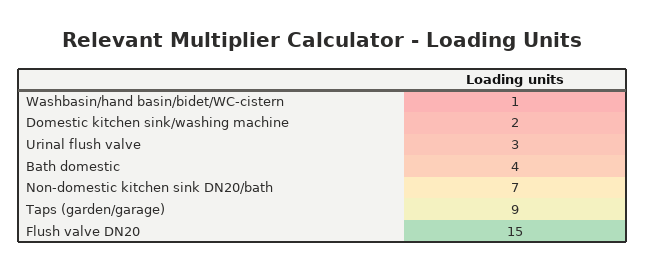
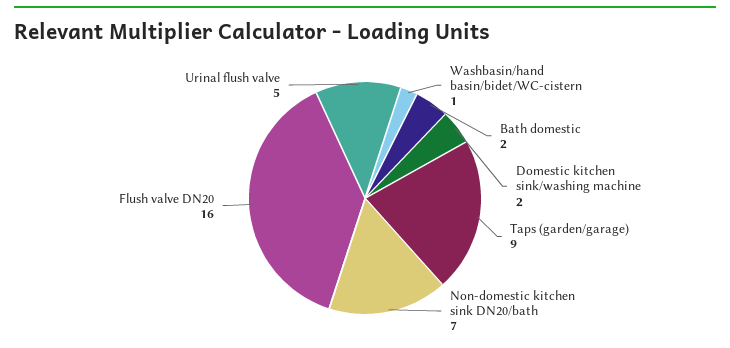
Urinal flush valve: 3 -> 5
Bath domestic: 4 -> 2
Flush valve DN20: 15 -> 16

